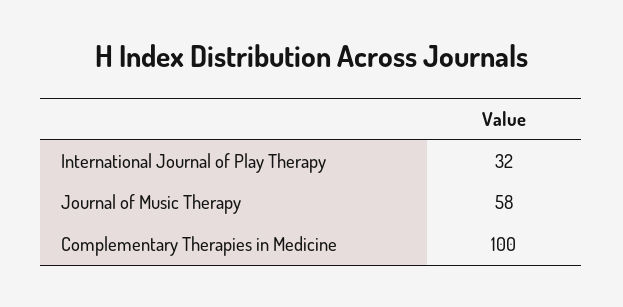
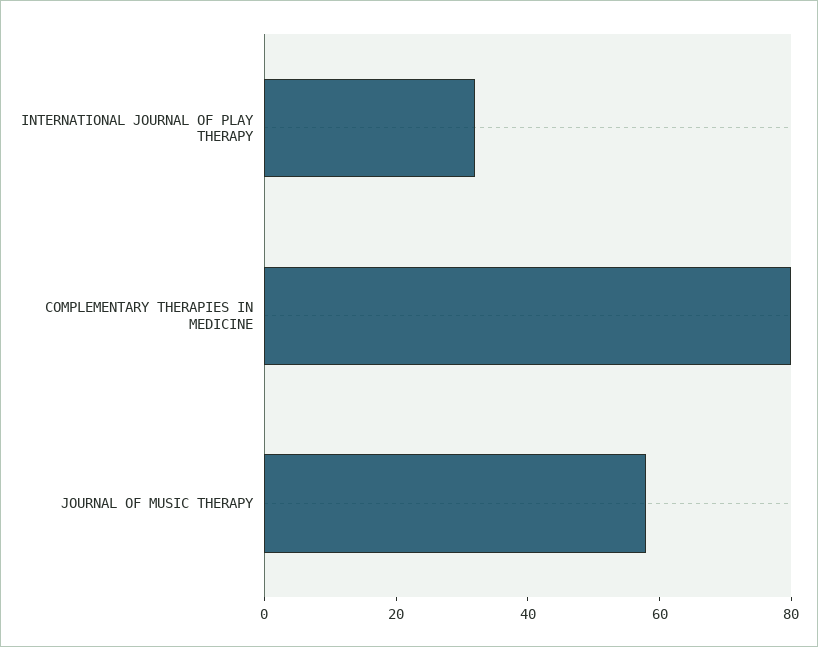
Complementary Therapies in Medicine: 100 -> 80

